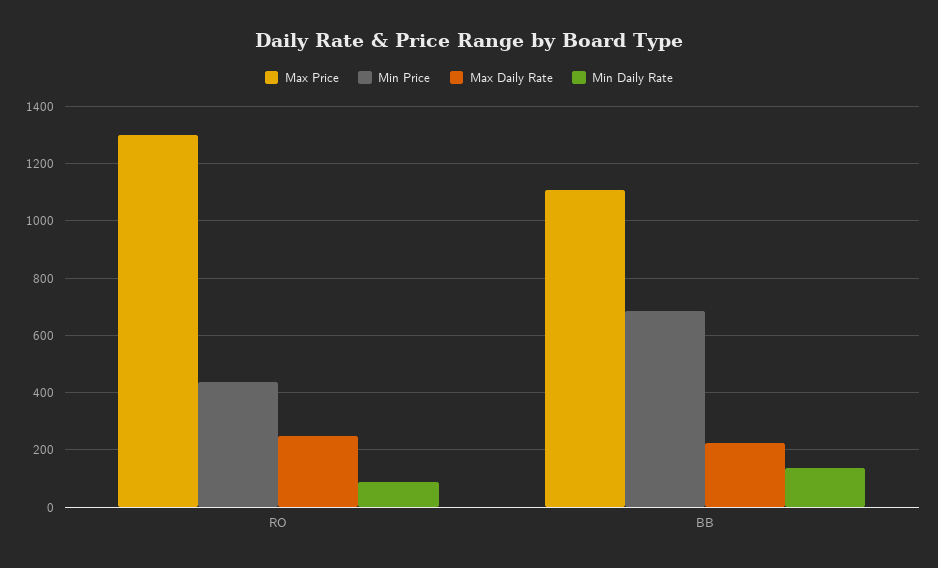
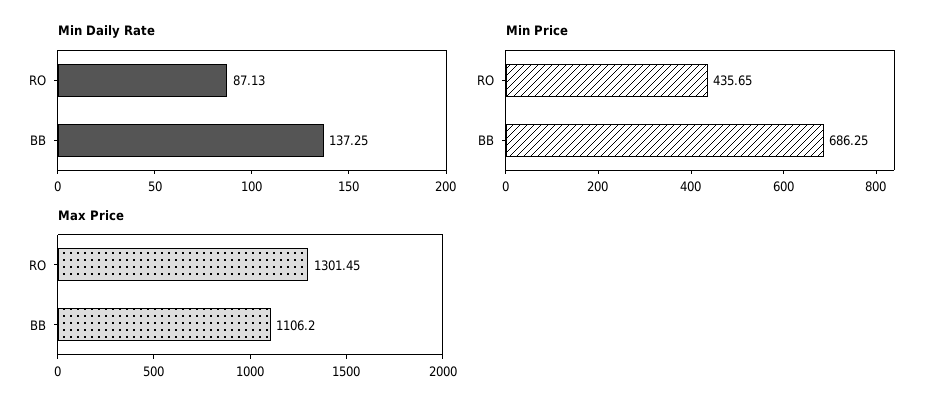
Max Daily Rate, RO: 250 -> none
Max Daily Rate, BB: 225 -> none

